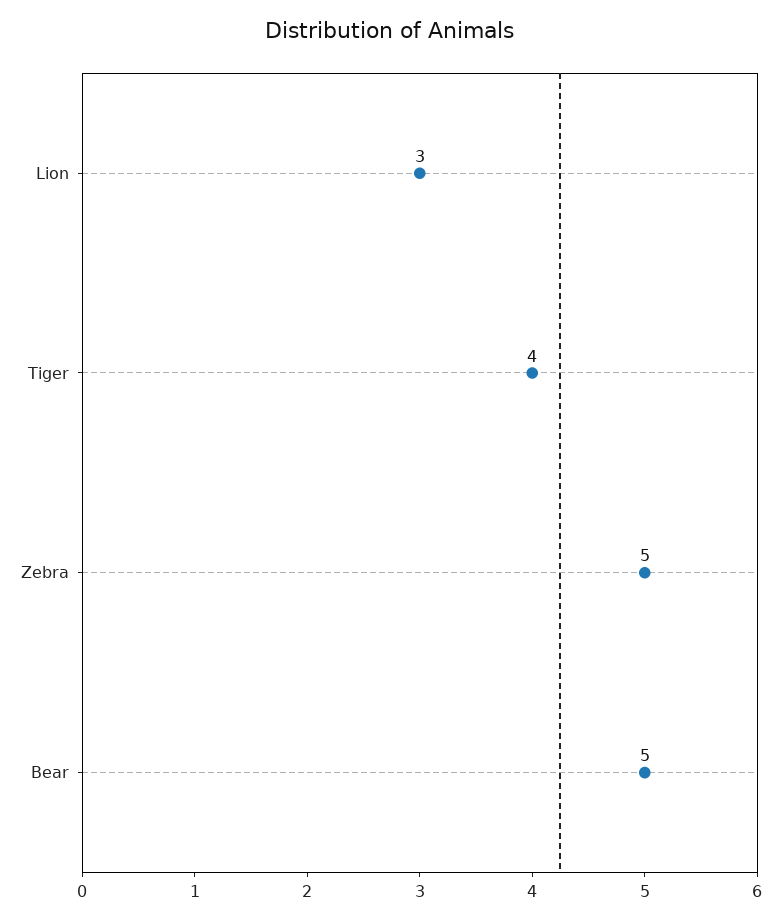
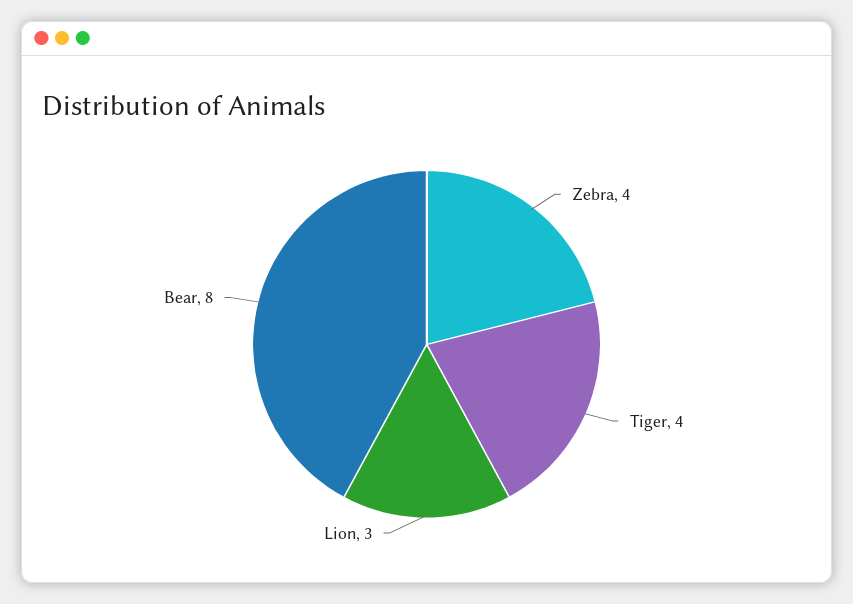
Zebra: 5 -> 4
Bear: 5 -> 8

